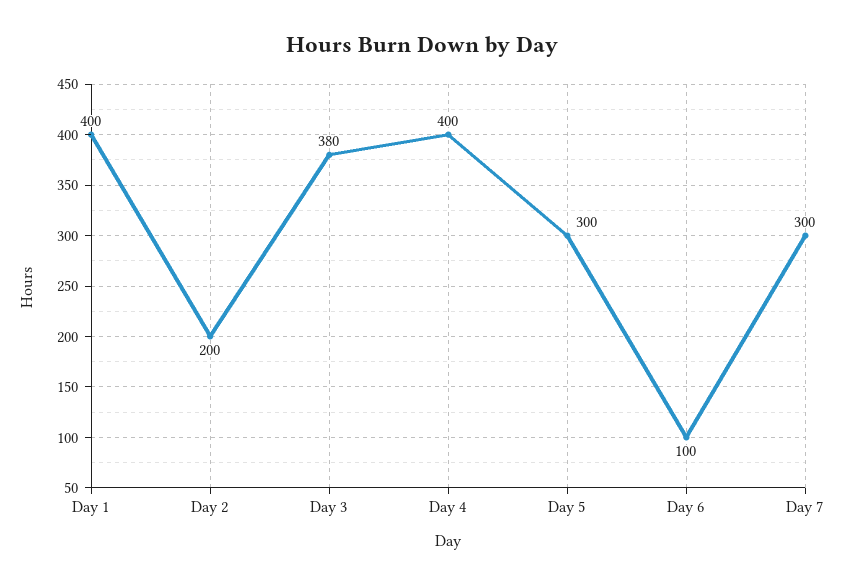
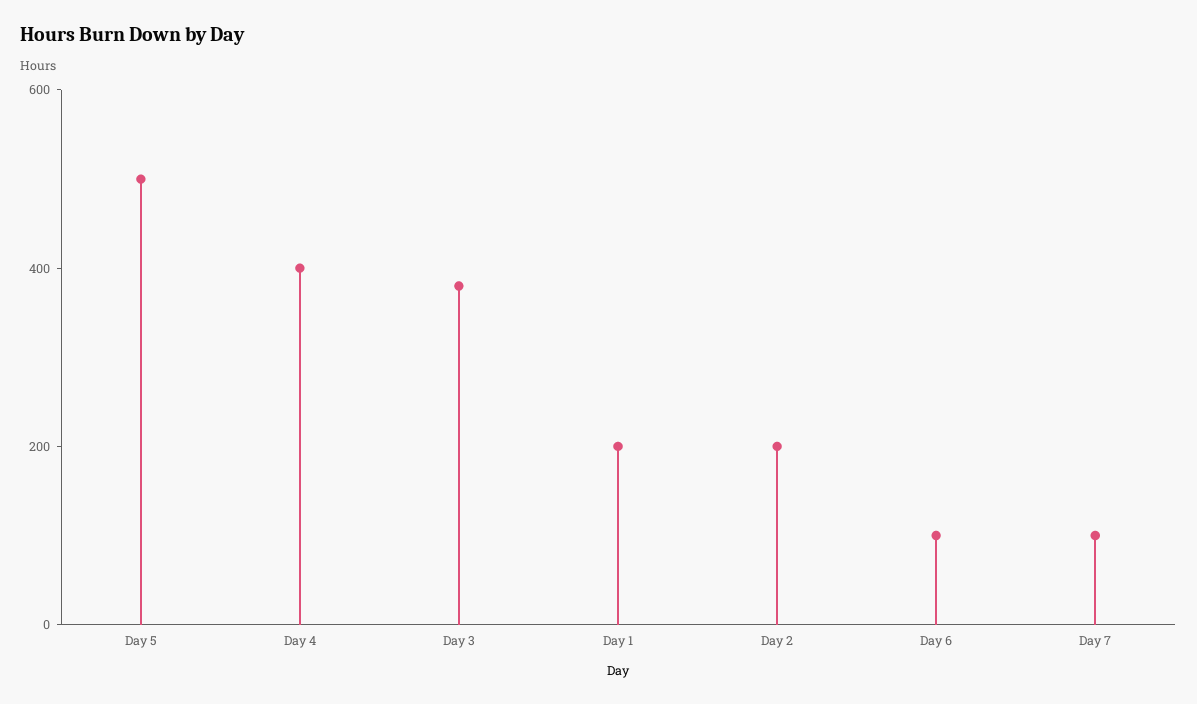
Day 1: 400 -> 200
Day 5: 300 -> 500
Day 7: 300 -> 100

